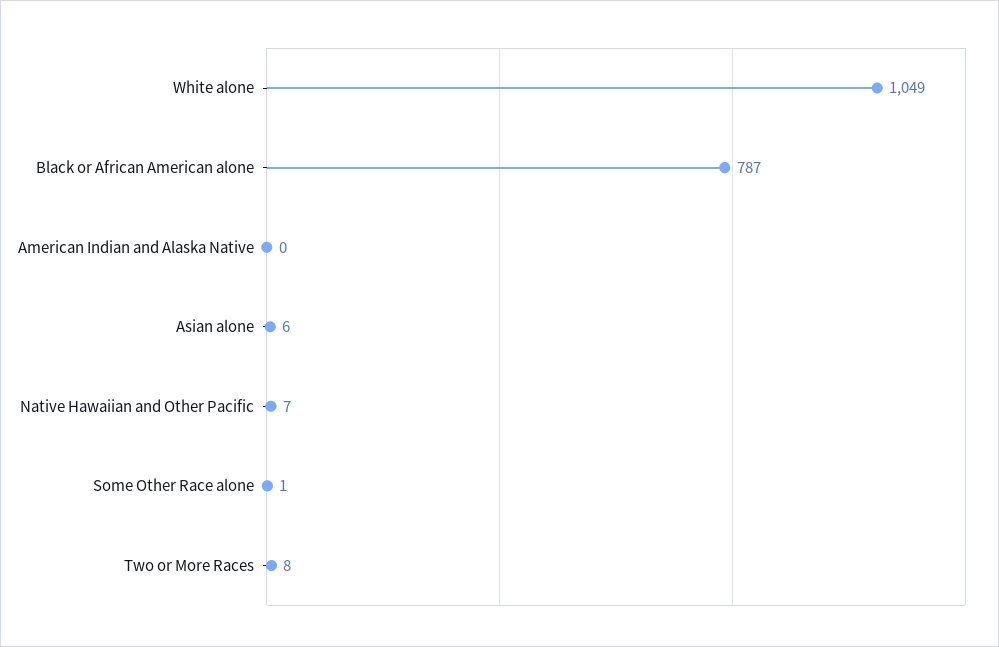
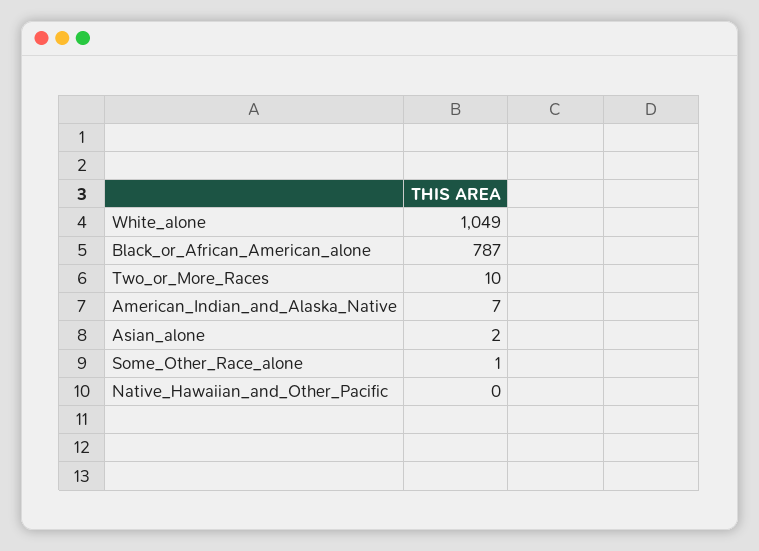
American Indian and Alaska Native: 0 -> 7
Asian alone: 6 -> 2
Native Hawaiian and Other Pacific: 7 -> 0
Two or More Races: 8 -> 10

